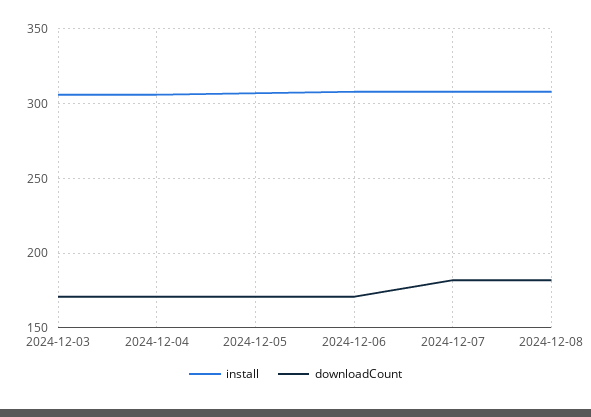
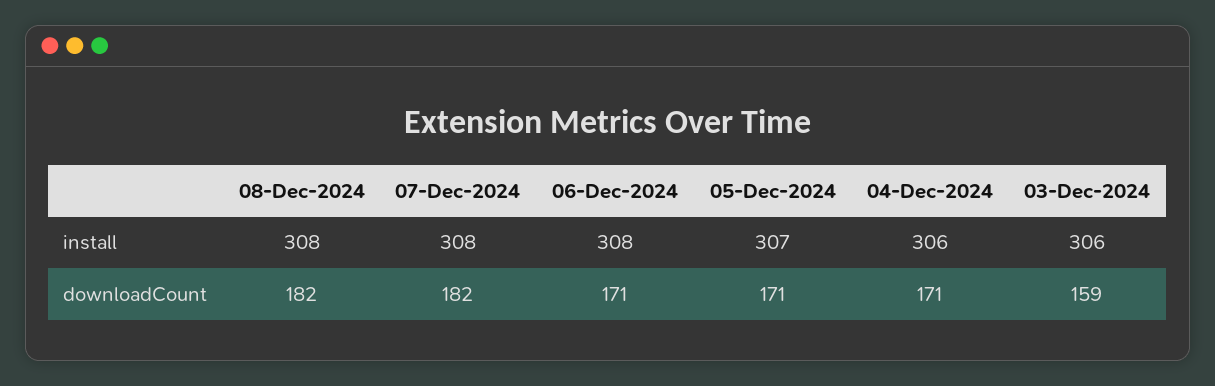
downloadCount, 2024-12-03: 170 -> 159

